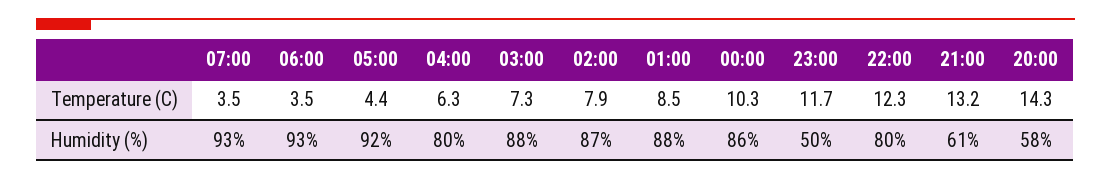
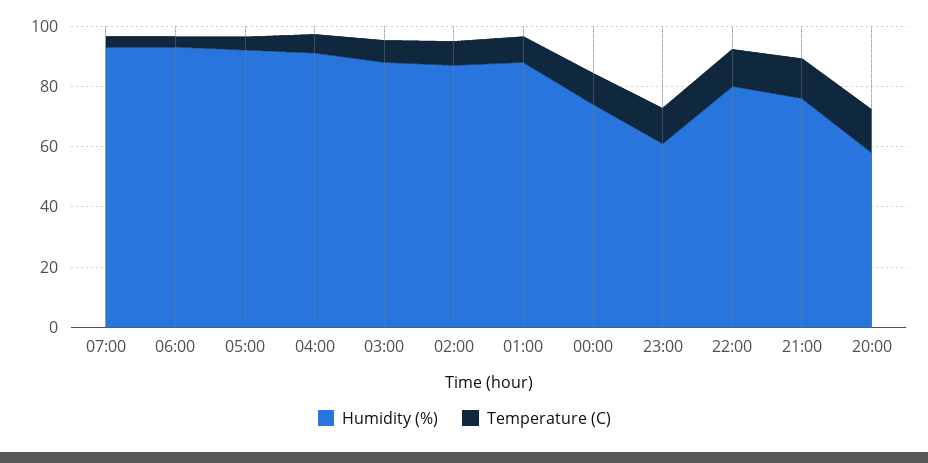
Humidity (%), 04:00: 80 -> 90
Humidity (%), 00:00: 86 -> 75
Humidity (%), 23:00: 50 -> 60
Humidity (%), 21:00: 61 -> 75

